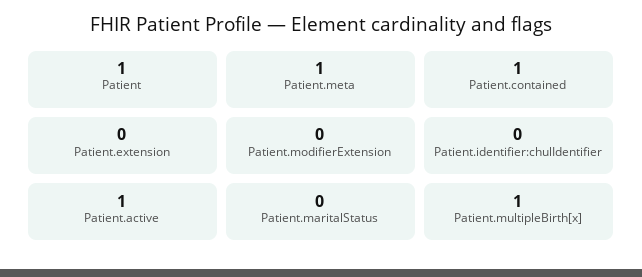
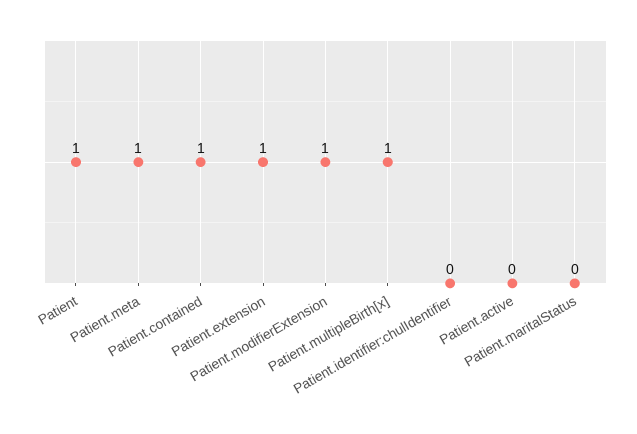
Patient.extension: 0 -> 1
Patient.modifierExtension: 0 -> 1
Patient.active: 1 -> 0

